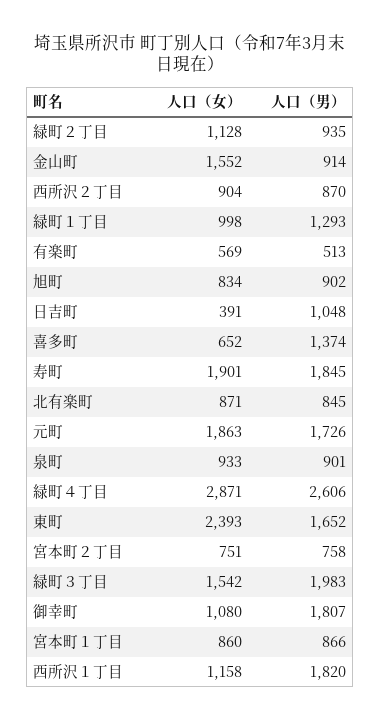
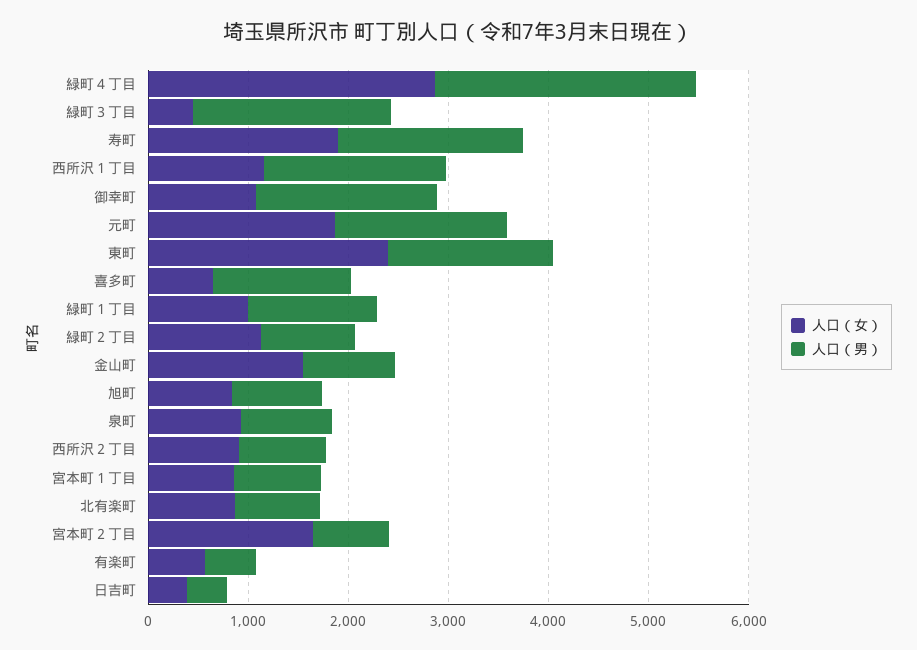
人口（男）, 日吉町: 1048 -> 400
人口（女）, 宮本町２丁目: 751 -> 1600
人口（女）, 緑町３丁目: 1542 -> 400

